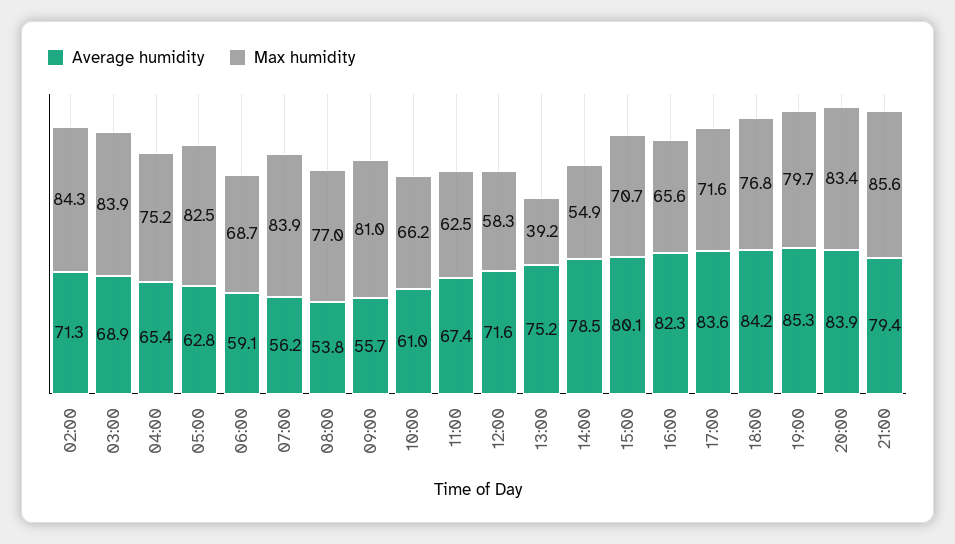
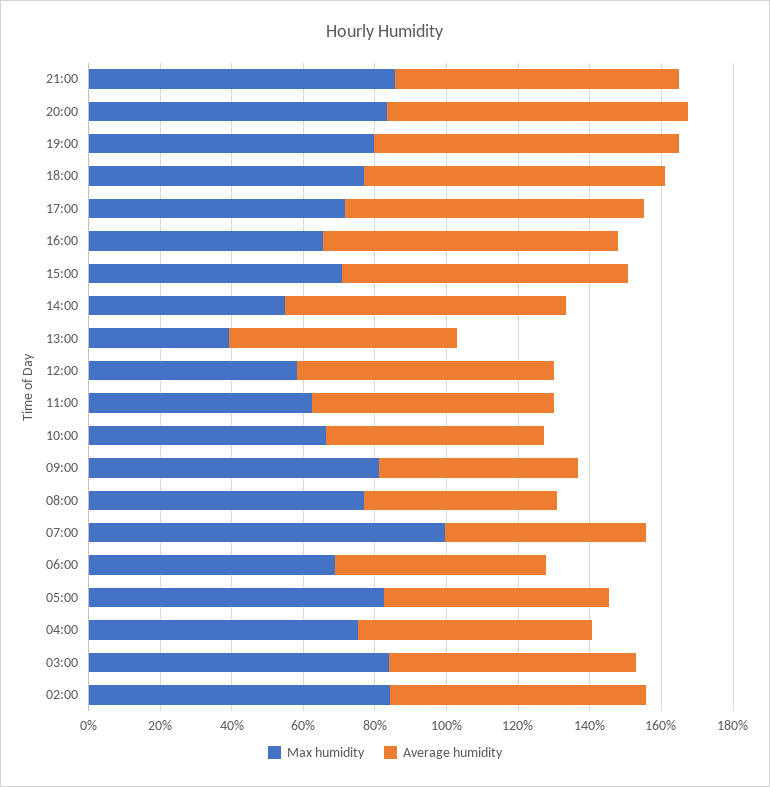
Max humidity, 07:00: 83.9 -> 100
Average humidity, 13:00: 75.2 -> 65

